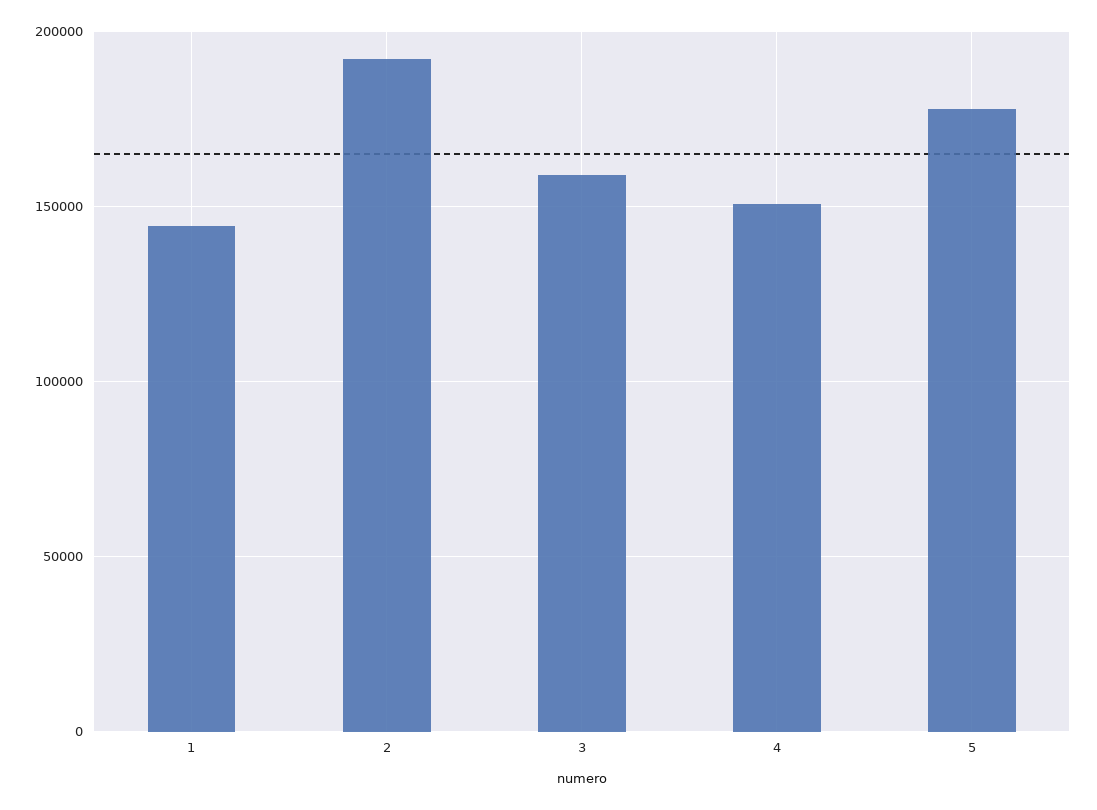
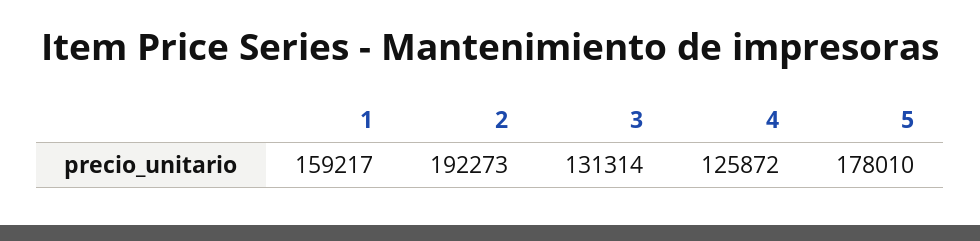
1: 145000 -> 159217
3: 160000 -> 131314
4: 150000 -> 125872

